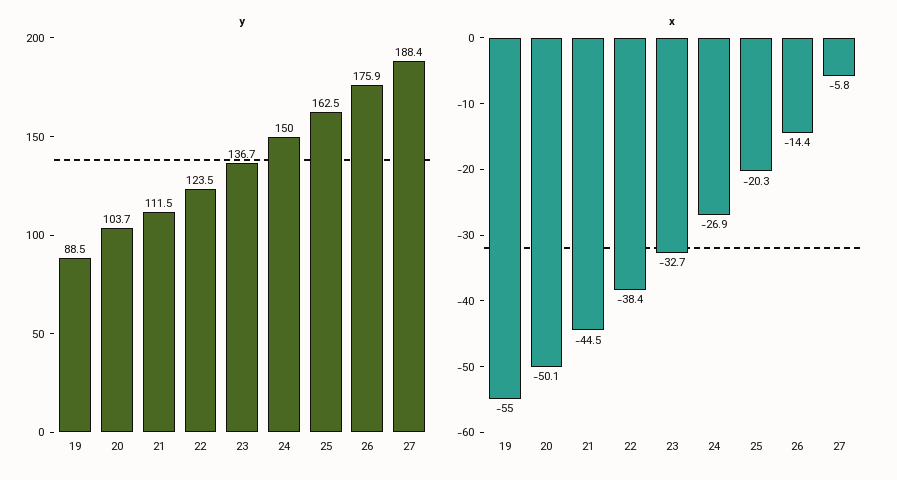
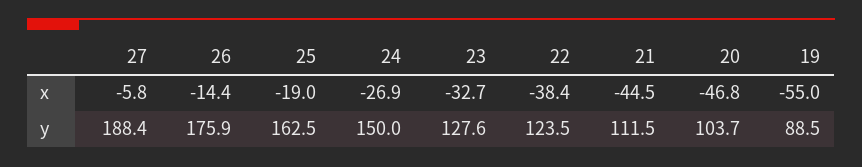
y, 23: 136.7 -> 127.6
x, 20: -50.1 -> -46.8
x, 25: -20.3 -> -19

